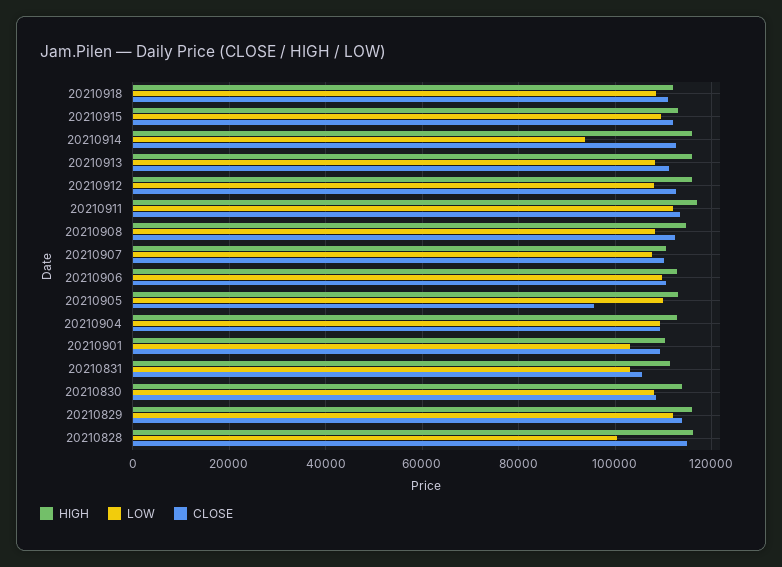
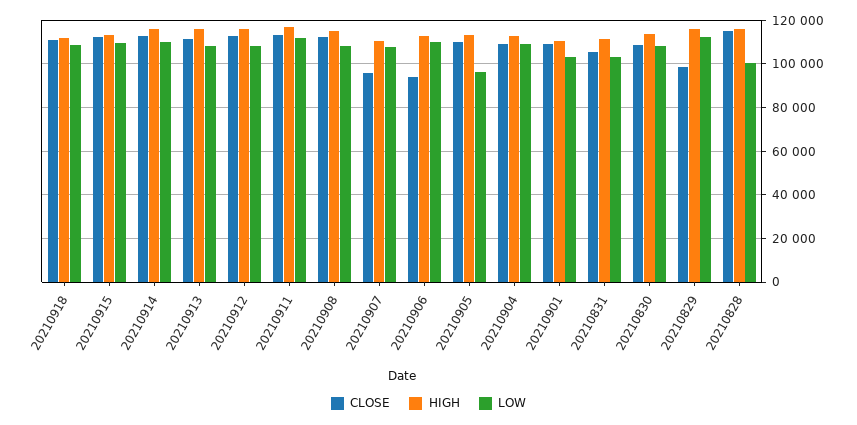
LOW, 20210914: 94000 -> 110000
CLOSE, 20210907: 110000 -> 95000
CLOSE, 20210906: 110000 -> 95000
LOW, 20210905: 110000 -> 95000
CLOSE, 20210905: 96000 -> 110000
CLOSE, 20210829: 114000 -> 100000

